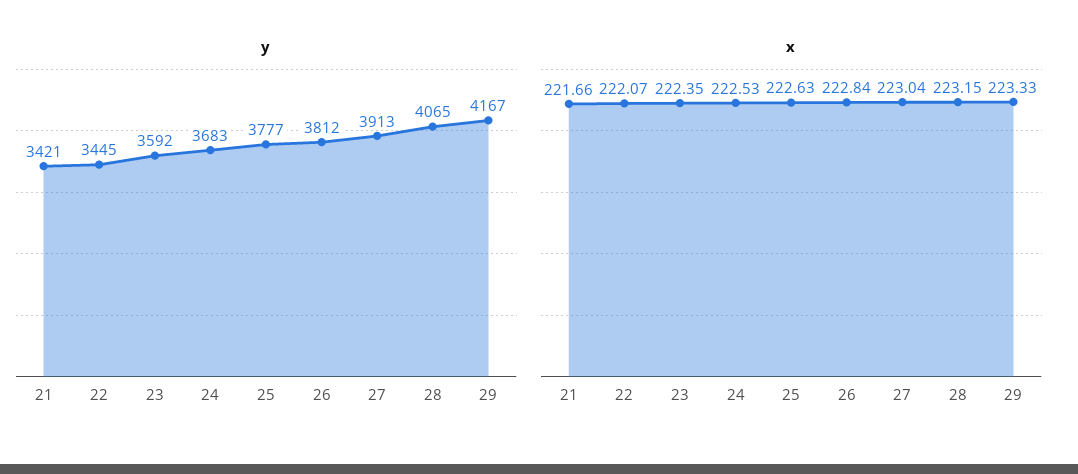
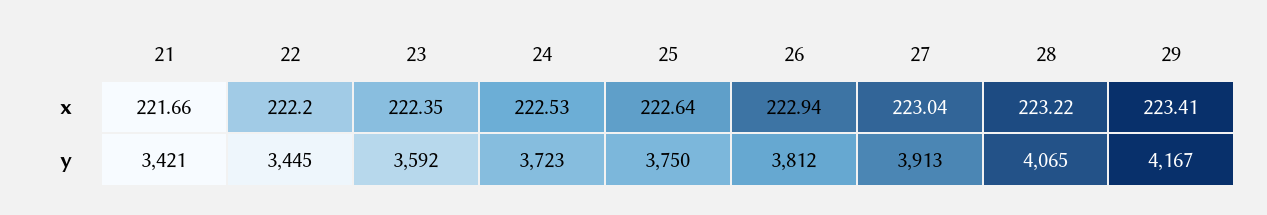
y, 24: 3683 -> 3723
y, 25: 3777 -> 3750
x, 22: 222.07 -> 222.2
x, 25: 222.63 -> 222.64
x, 26: 222.84 -> 222.94
x, 28: 223.15 -> 223.22
x, 29: 223.33 -> 223.41

